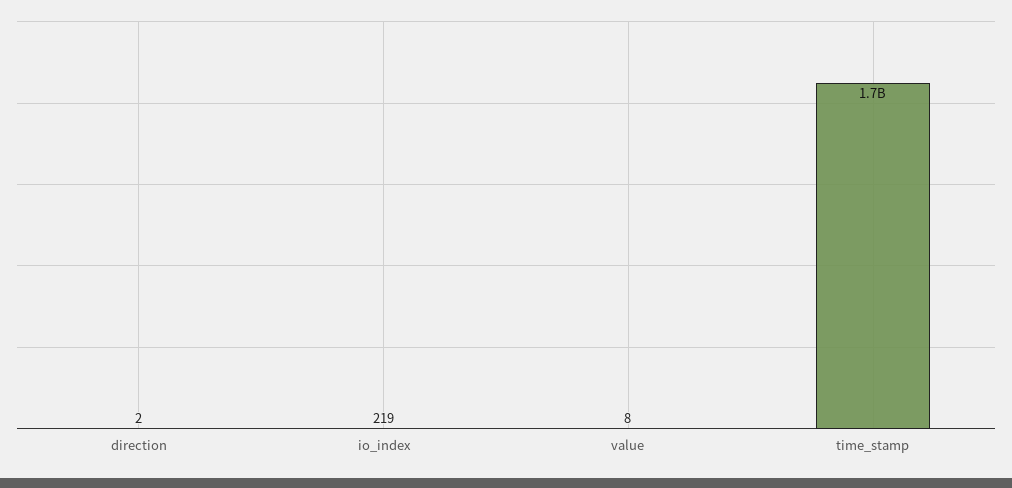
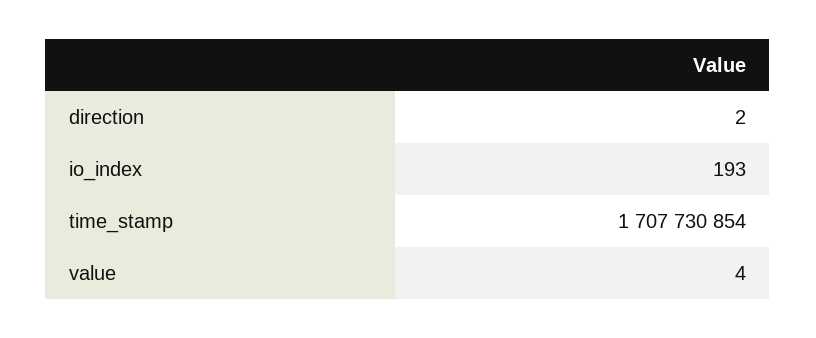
io_index: 219 -> 193
value: 8 -> 4

